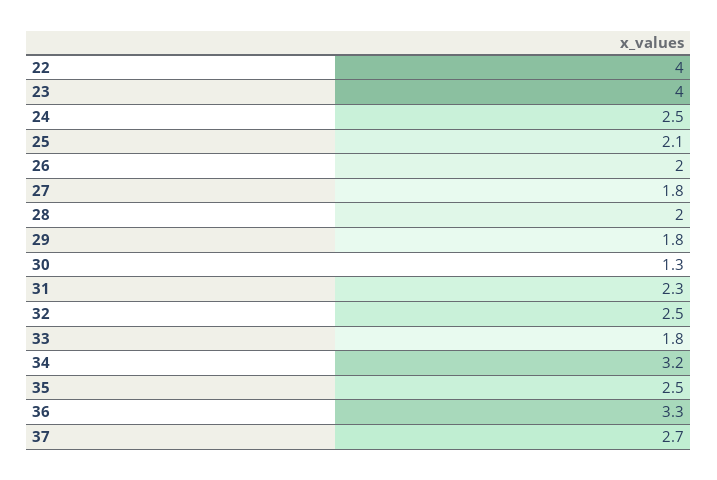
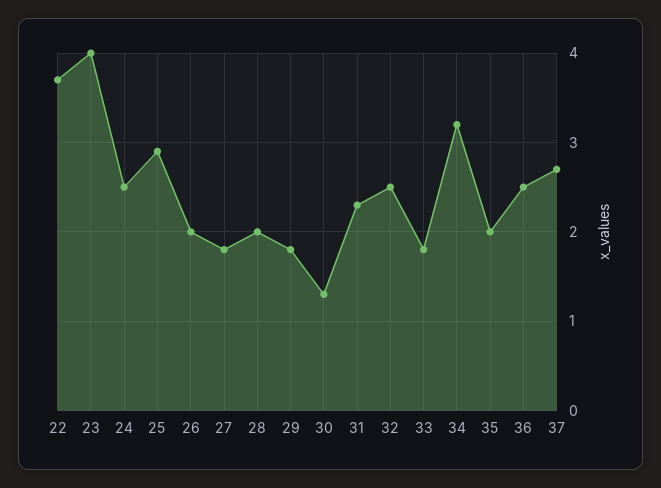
22: 4 -> 3.7
25: 2.1 -> 2.9
35: 2.5 -> 2
36: 3.3 -> 2.5

